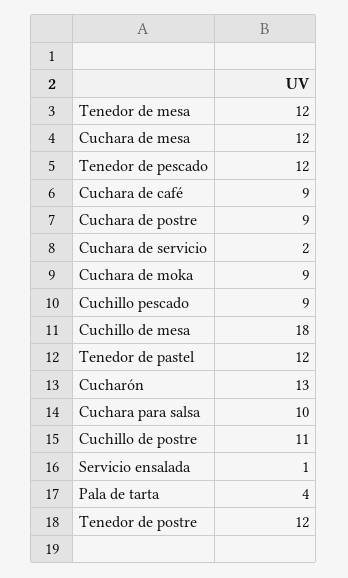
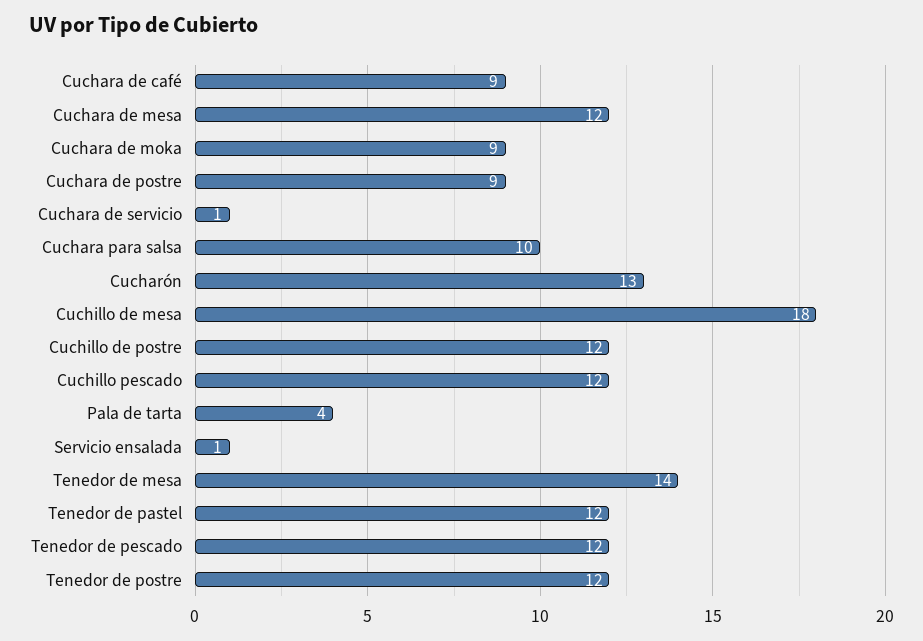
Tenedor de mesa: 12 -> 14
Cuchara de servicio: 2 -> 1
Cuchillo pescado: 9 -> 12
Cuchillo de postre: 11 -> 12

